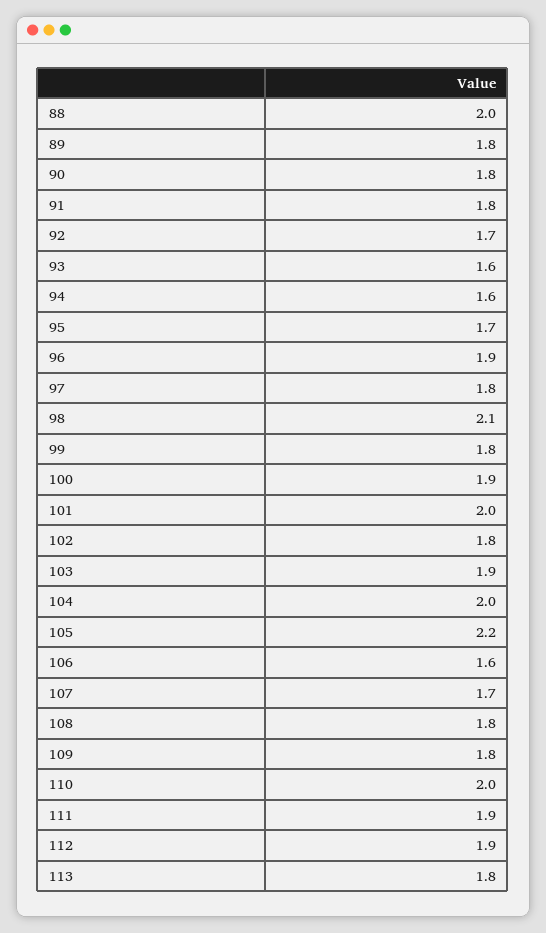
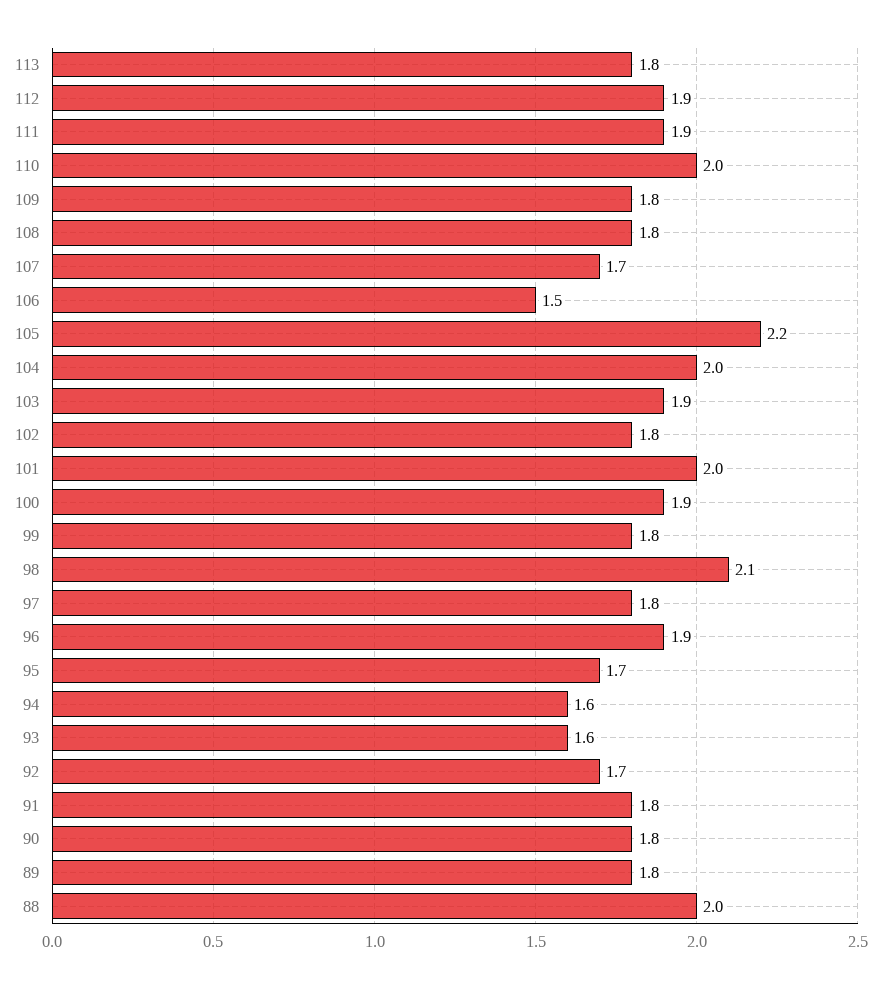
106: 1.6 -> 1.5

